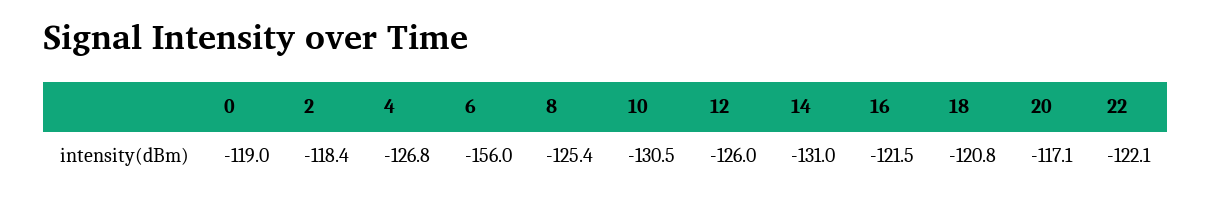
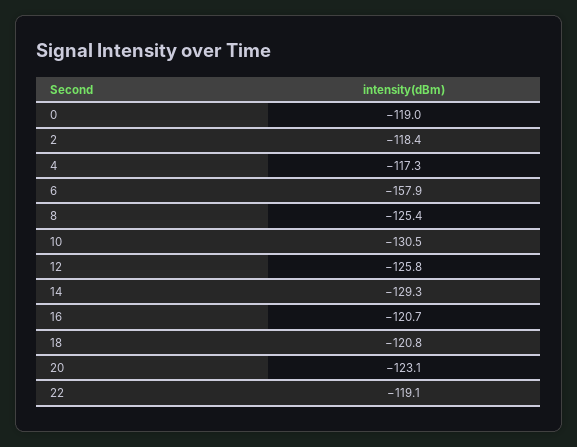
4: -126.8 -> -117.3
6: -156 -> -157.9
12: -126 -> -125.8
14: -131 -> -129.3
16: -121.5 -> -120.7
20: -117.1 -> -123.1
22: -122.1 -> -119.1

